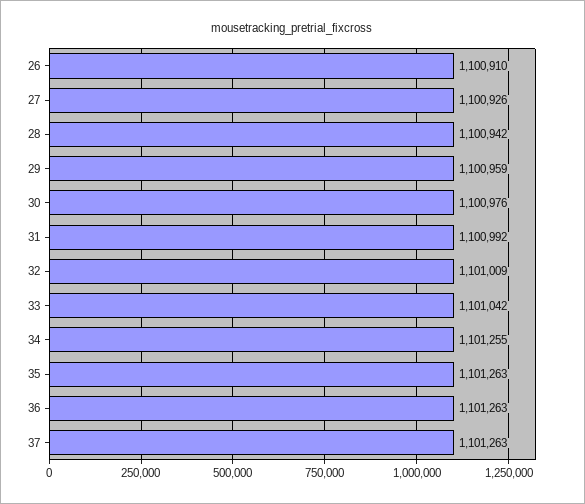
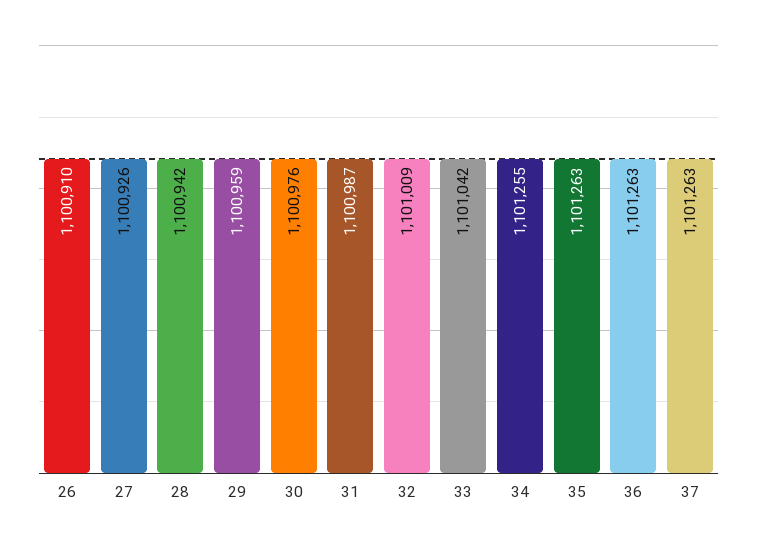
31: 1100992 -> 1100987

